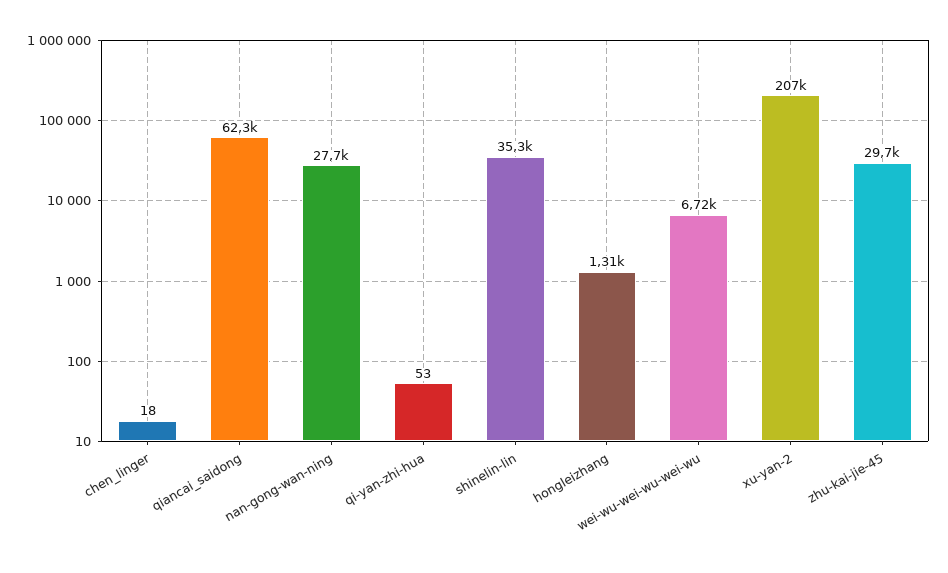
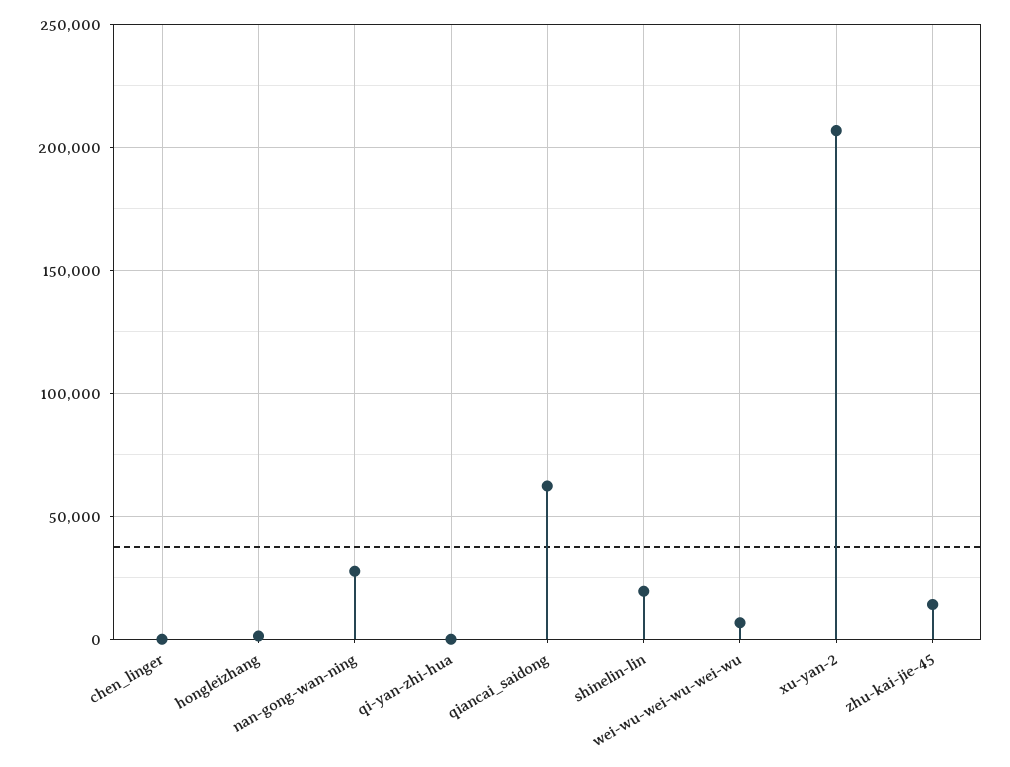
shinelin-lin: 35300 -> 20000
zhu-kai-jie-45: 29700 -> 15000

